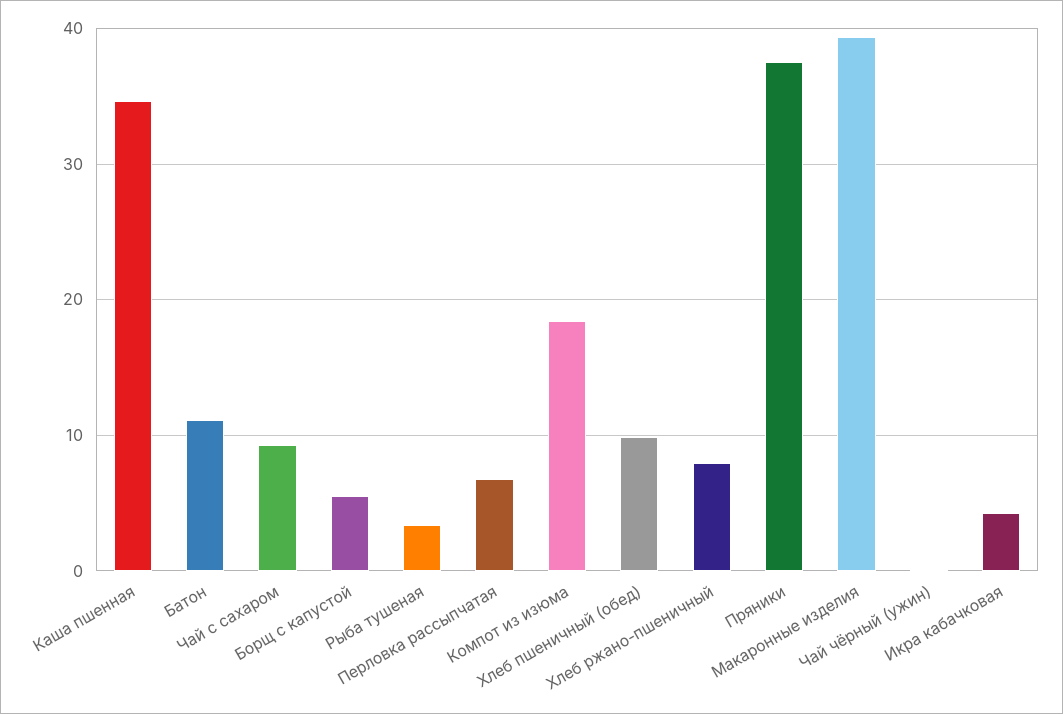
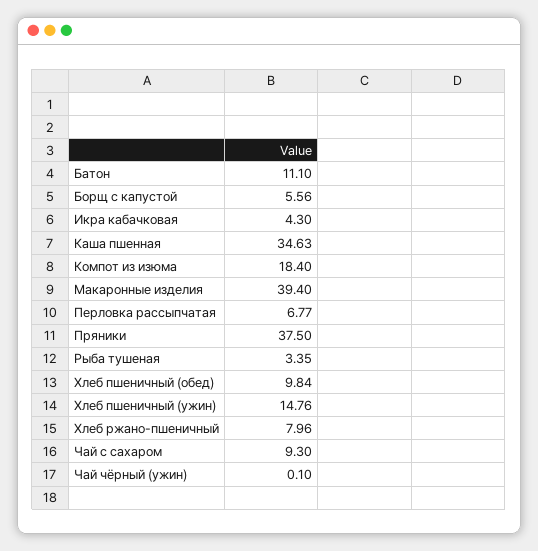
Хлеб пшеничный (ужин): none -> 14.76

